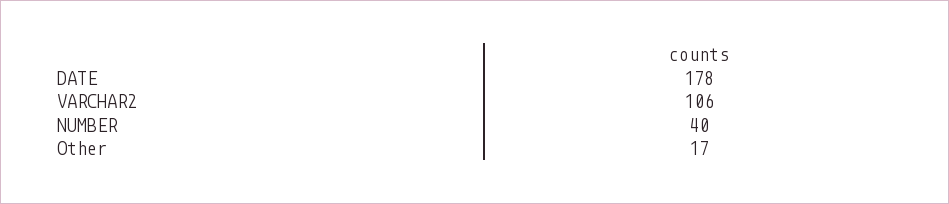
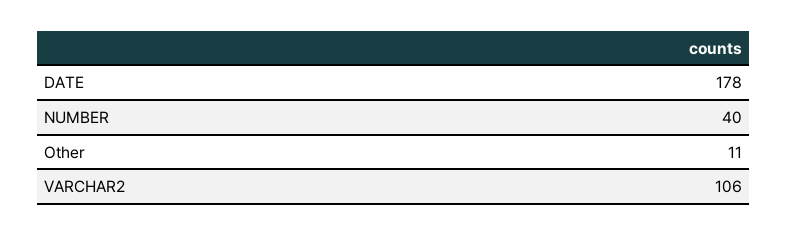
Other: 17 -> 11

